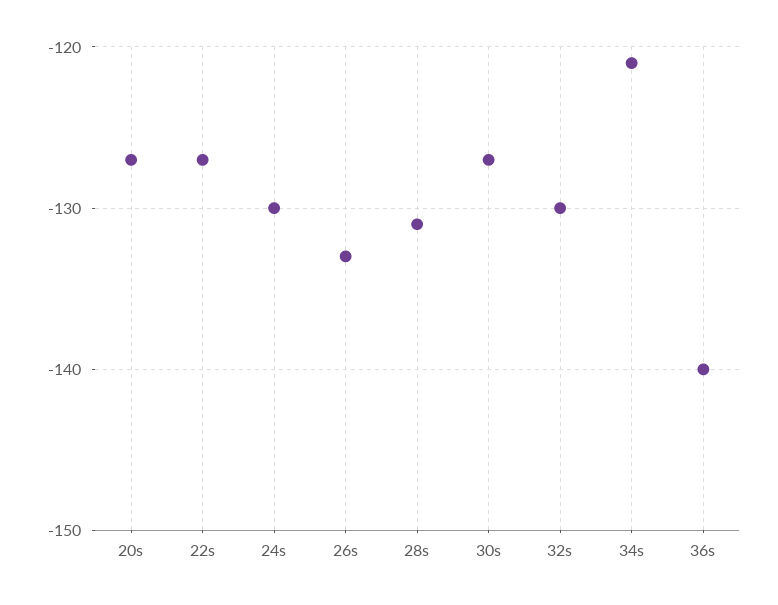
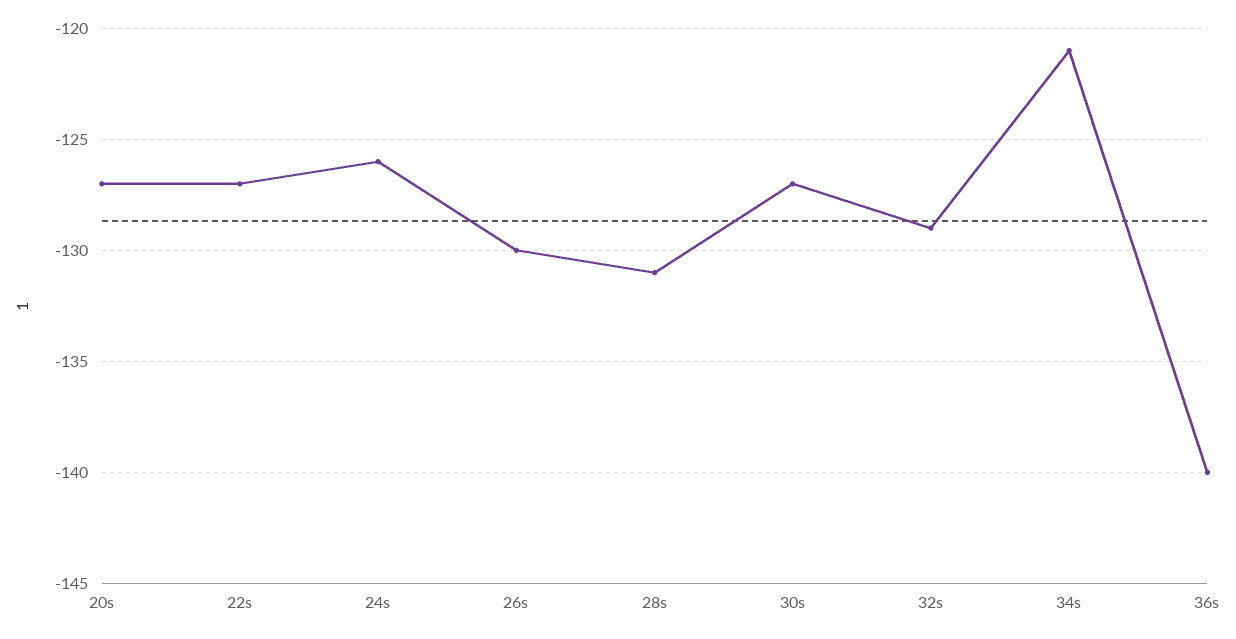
24s: -130 -> -126
26s: -133 -> -130
32s: -130 -> -129

